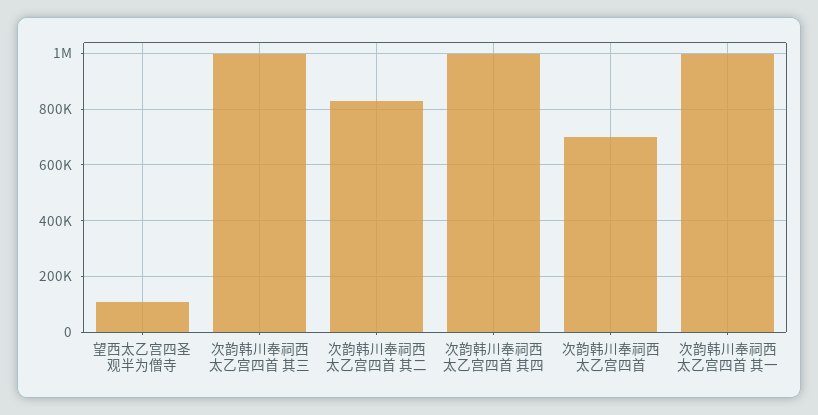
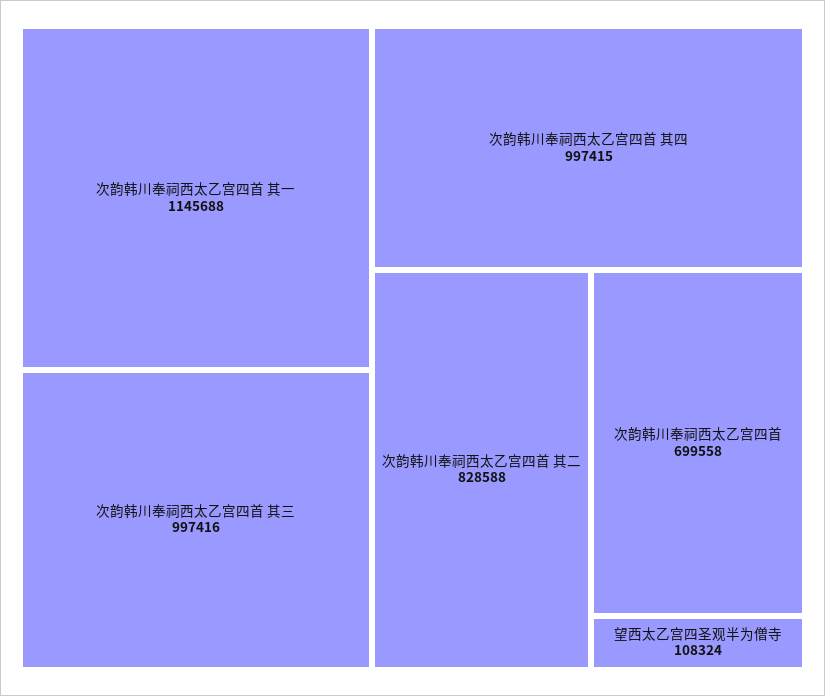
次韵韩川奉祠西太乙宫四首 其一: 1000000 -> 1145688

